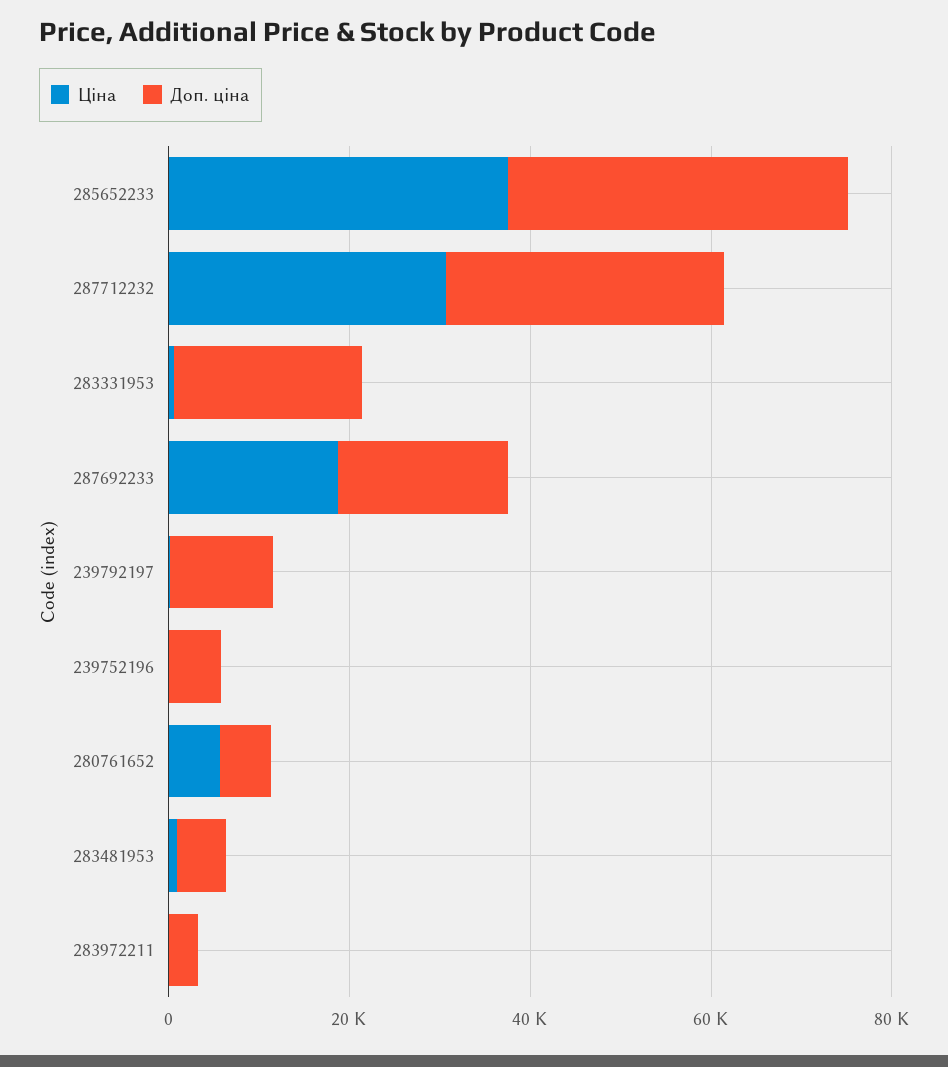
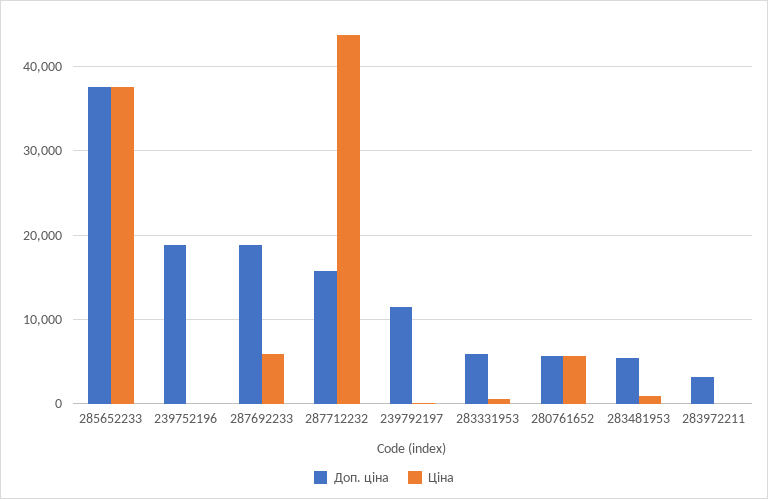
Ціна, 287712232: 30000 -> 44000
Доп. ціна, 287712232: 30000 -> 16000
Доп. ціна, 283331953: 20000 -> 6000
Ціна, 287692233: 20000 -> 6000
Доп. ціна, 239752196: 5000 -> 19000

